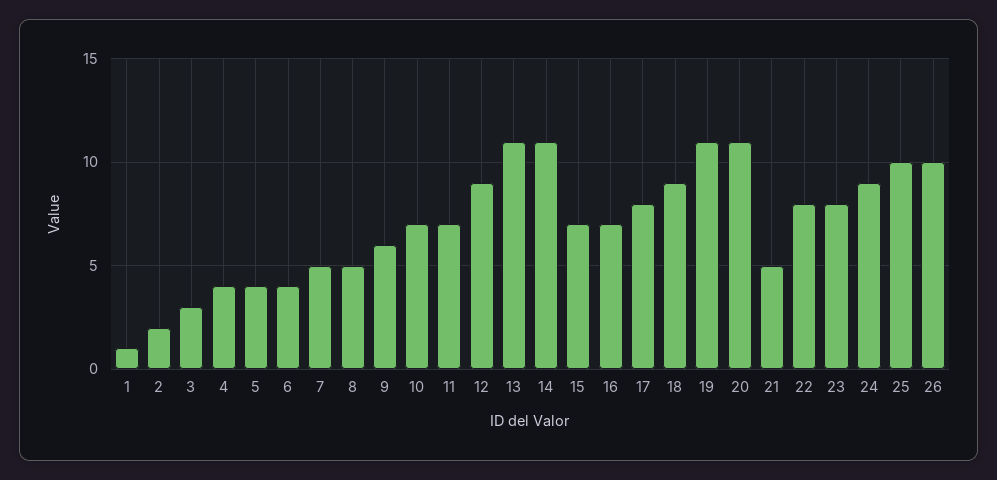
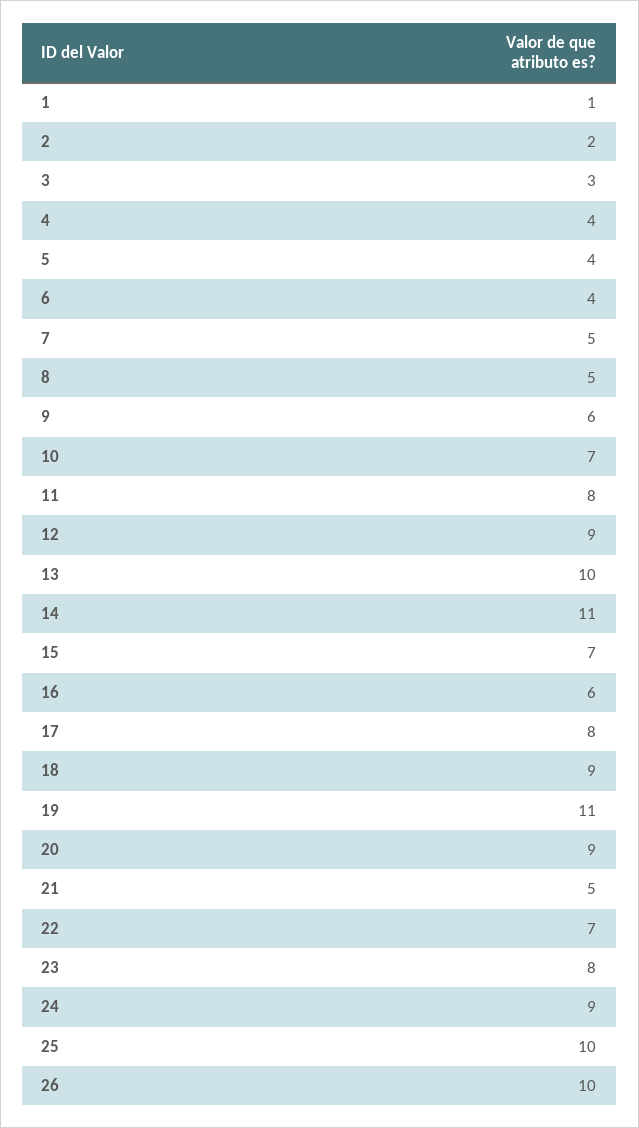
11: 7 -> 8
13: 11 -> 10
16: 7 -> 6
20: 11 -> 9
22: 8 -> 7

